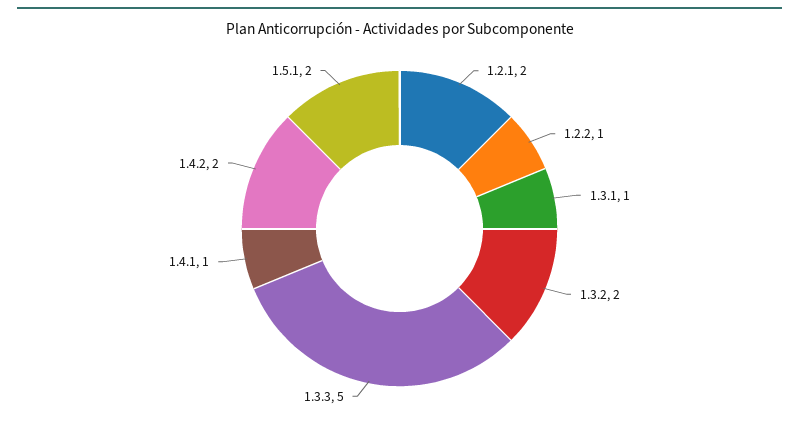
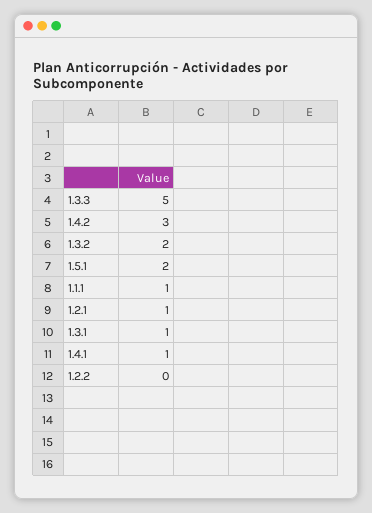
1.2.1: 2 -> 1
1.2.2: 1 -> 0
1.4.2: 2 -> 3
1.1.1: none -> 1

